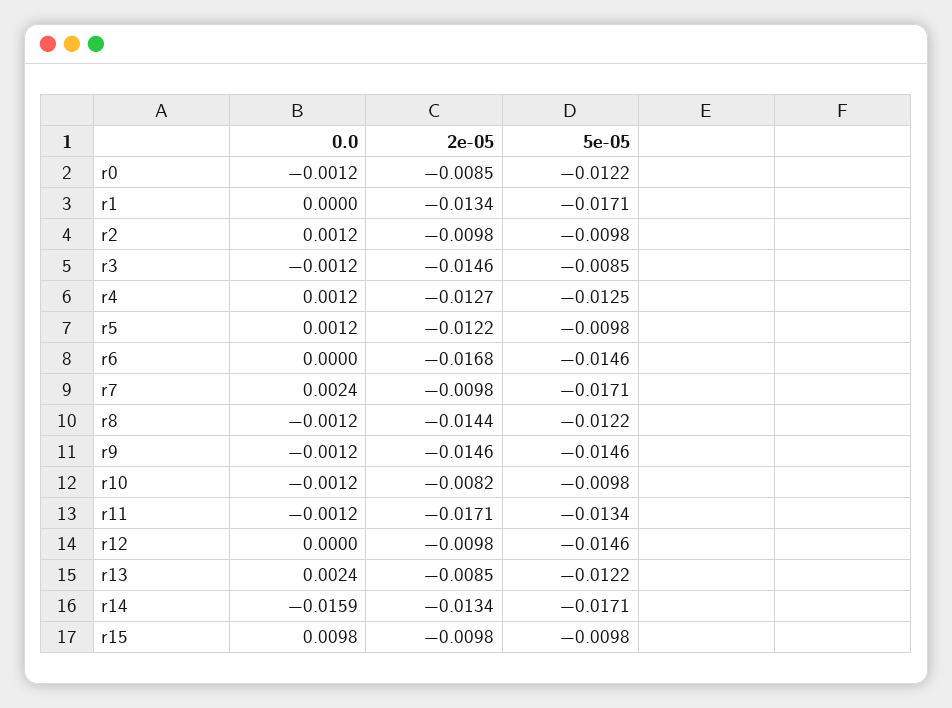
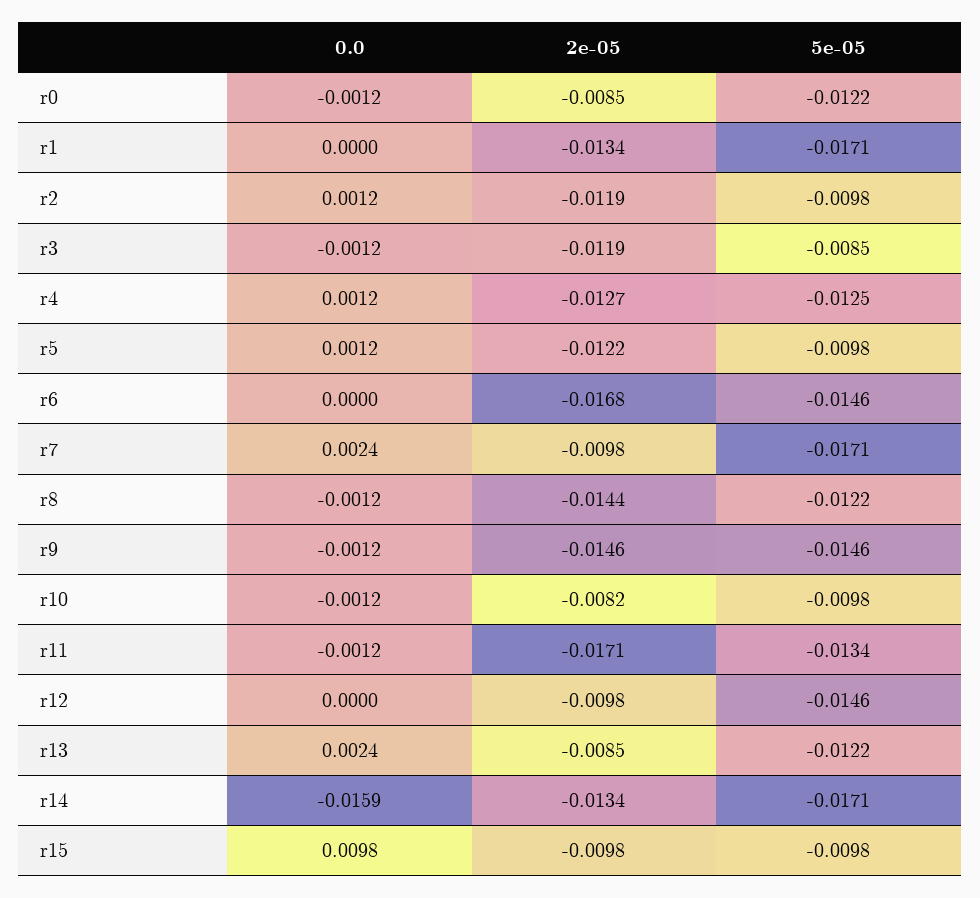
2e-05, r2: -0.0098 -> -0.0119
2e-05, r3: -0.0146 -> -0.0119

